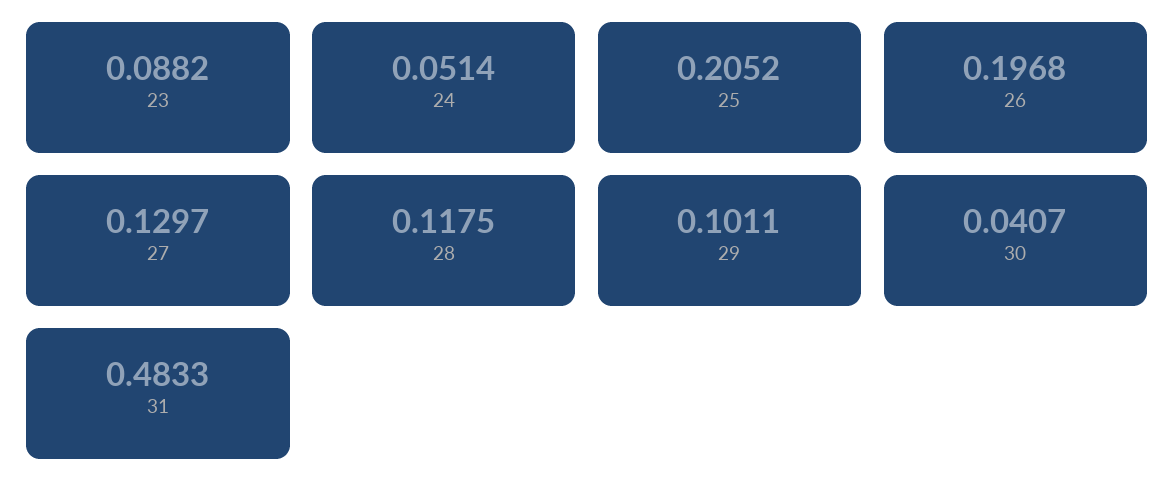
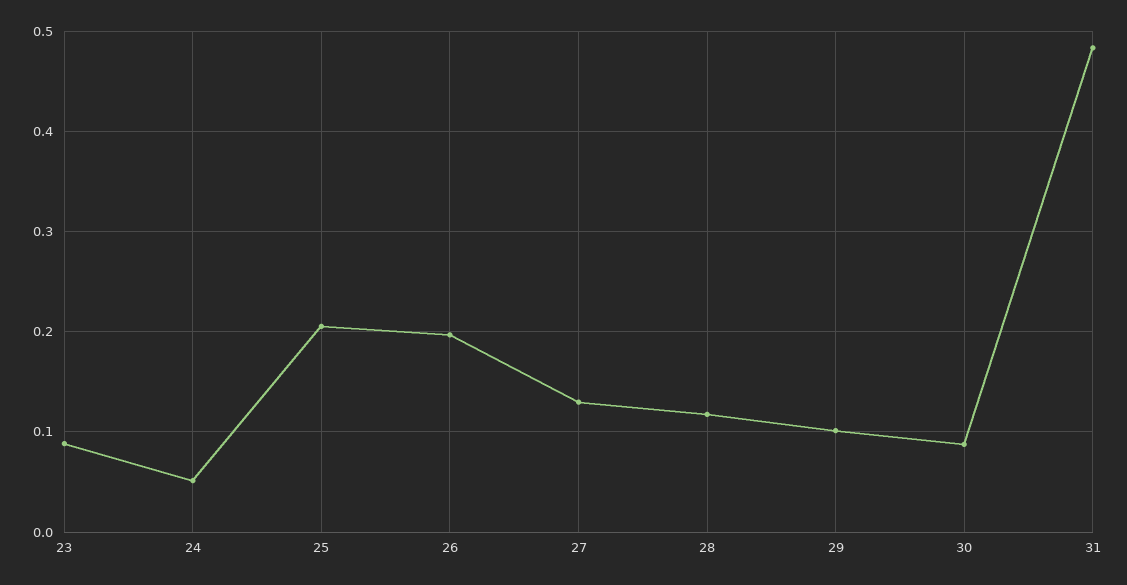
30: 0.0407 -> 0.09

